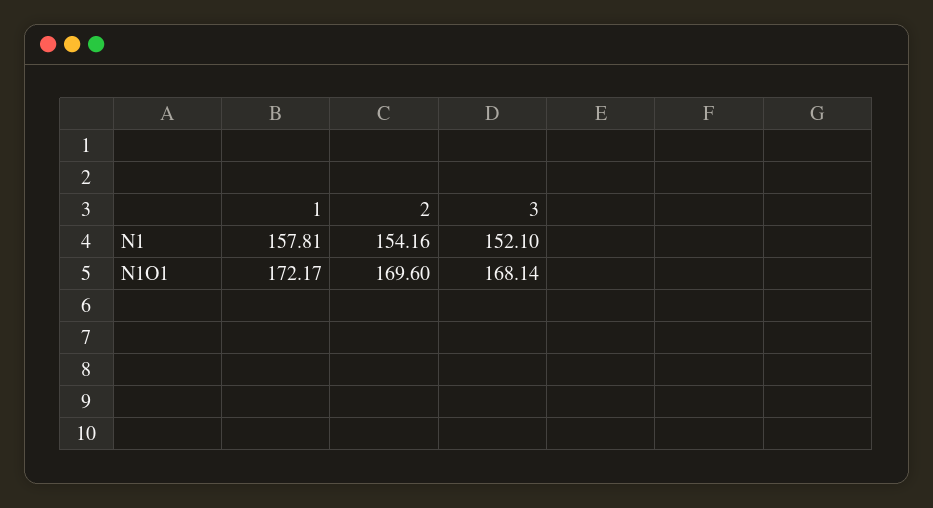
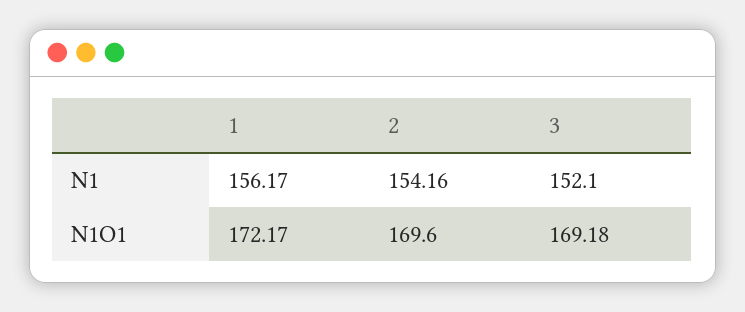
1, N1: 157.81 -> 156.17
3, N1O1: 168.14 -> 169.18

